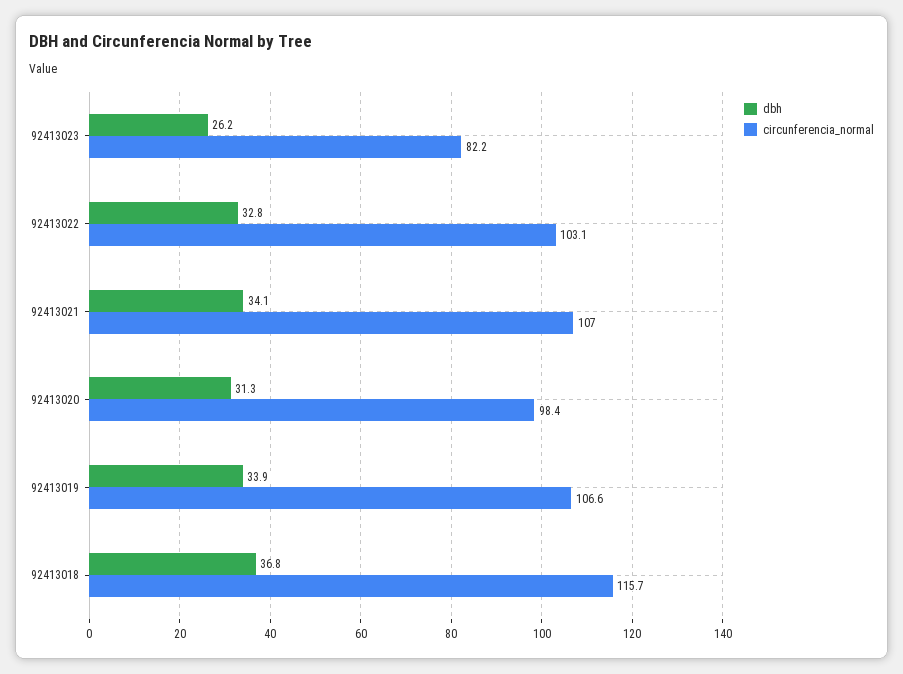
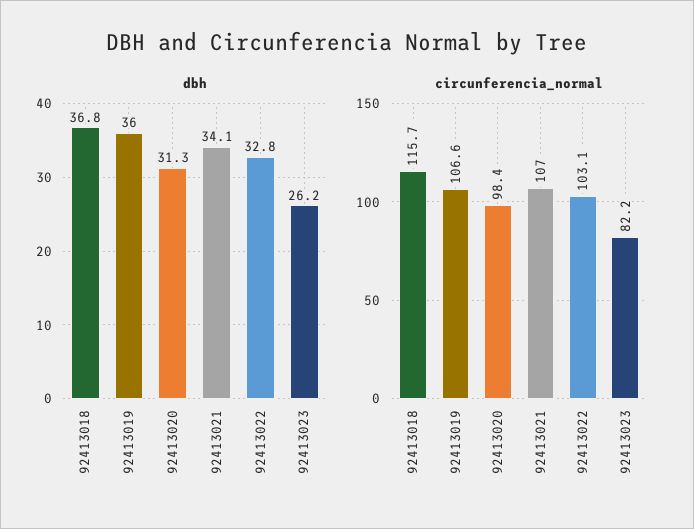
dbh, 92413019: 33.9 -> 36

